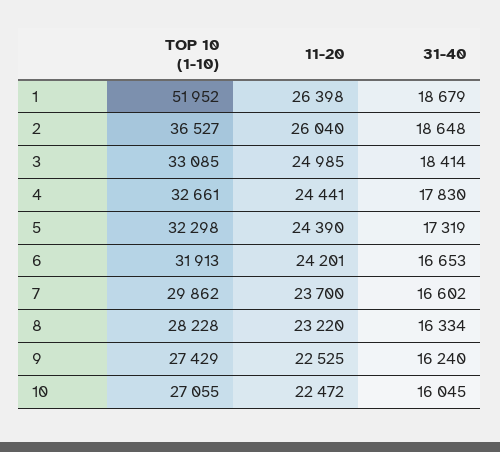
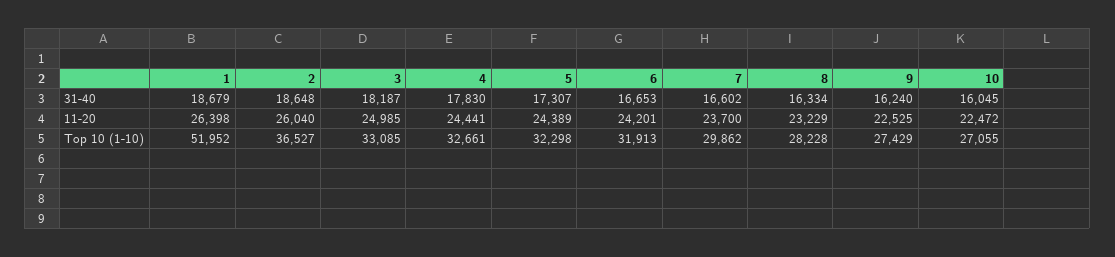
31-40, 3: 18414 -> 18187
11-20, 5: 24390 -> 24389
31-40, 5: 17319 -> 17307
11-20, 8: 23220 -> 23229

